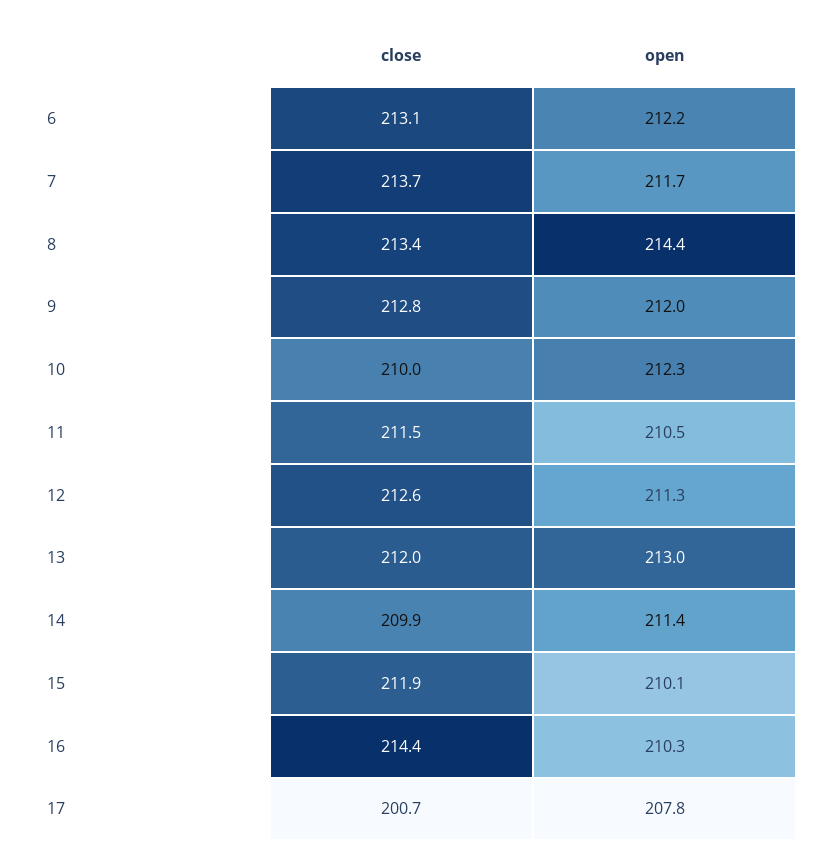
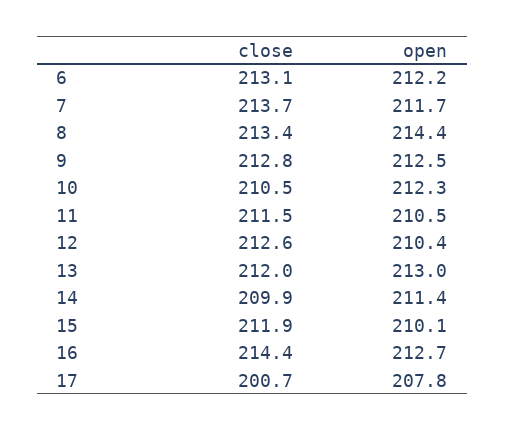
open, 9: 212 -> 212.5
close, 10: 210 -> 210.5
open, 12: 211.3 -> 210.4
open, 16: 210.3 -> 212.7

